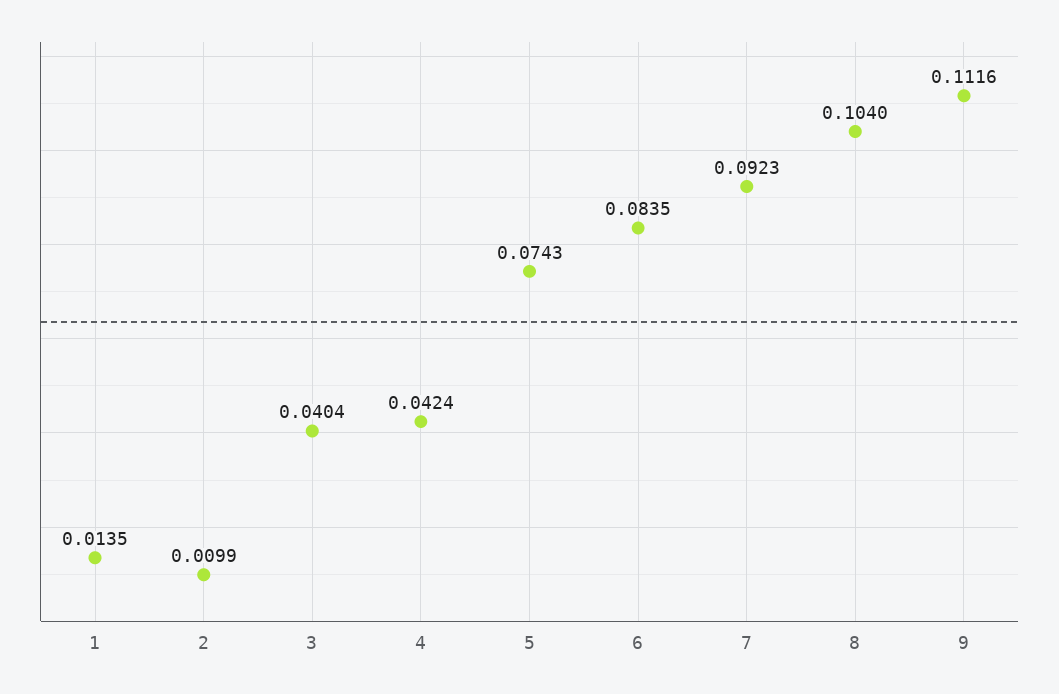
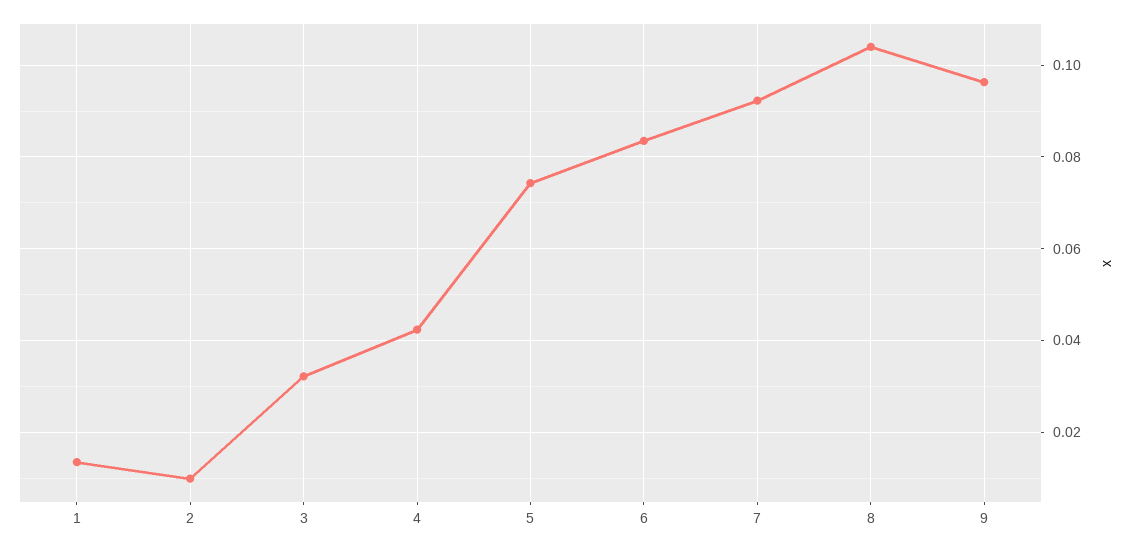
3: 0.0404 -> 0.032
9: 0.1116 -> 0.096

